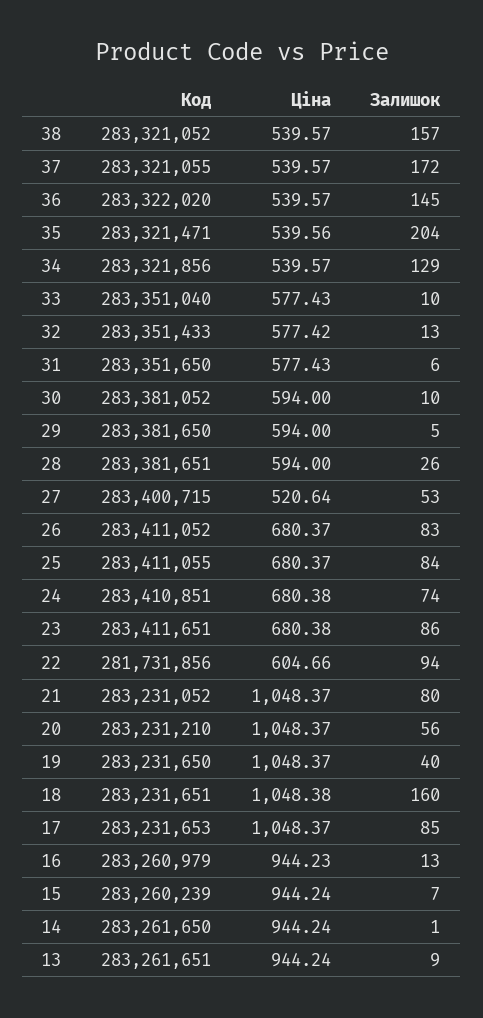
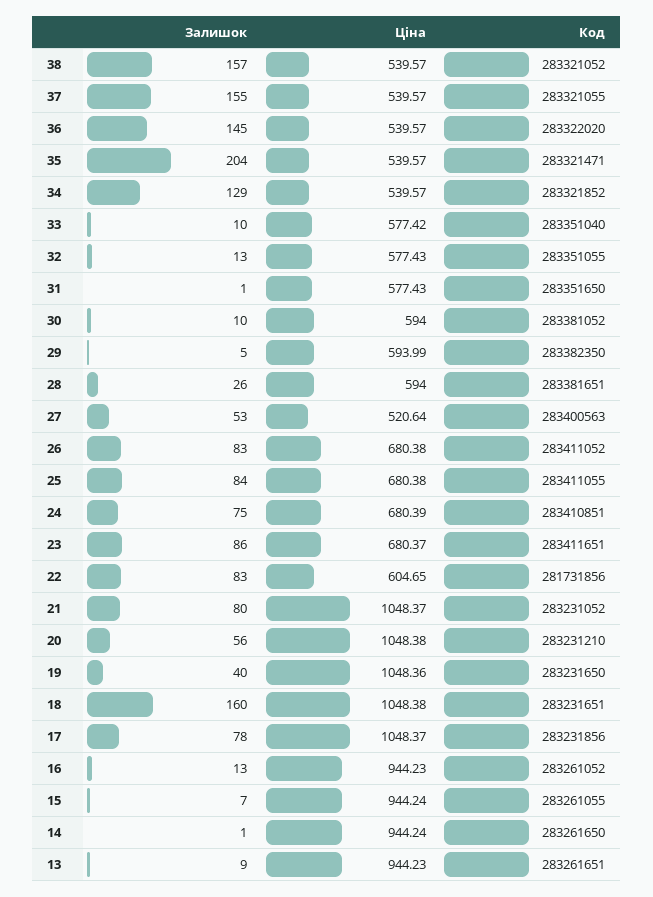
Залишок, 37: 172 -> 155
Ціна, 35: 539.56 -> 539.57
Код, 34: 283321856 -> 283321852
Ціна, 33: 577.43 -> 577.42
Код, 32: 283351433 -> 283351055
Ціна, 32: 577.42 -> 577.43
Залишок, 31: 6 -> 1
Код, 29: 283381650 -> 283382350
Ціна, 29: 594 -> 593.99
Код, 27: 283400715 -> 283400563
Ціна, 26: 680.37 -> 680.38
Ціна, 25: 680.37 -> 680.38
Ціна, 24: 680.38 -> 680.39
Залишок, 24: 74 -> 75
Ціна, 23: 680.38 -> 680.37
Ціна, 22: 604.66 -> 604.65
Залишок, 22: 94 -> 83
Ціна, 20: 1048.37 -> 1048.38
Ціна, 19: 1048.37 -> 1048.36
Код, 17: 283231653 -> 283231856
Залишок, 17: 85 -> 78
Код, 16: 283260979 -> 283261052
Код, 15: 283260239 -> 283261055
Ціна, 13: 944.24 -> 944.23

